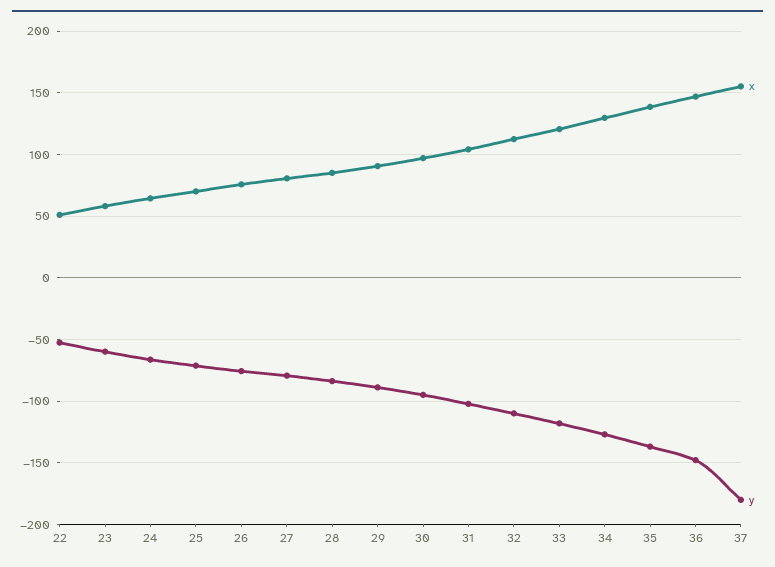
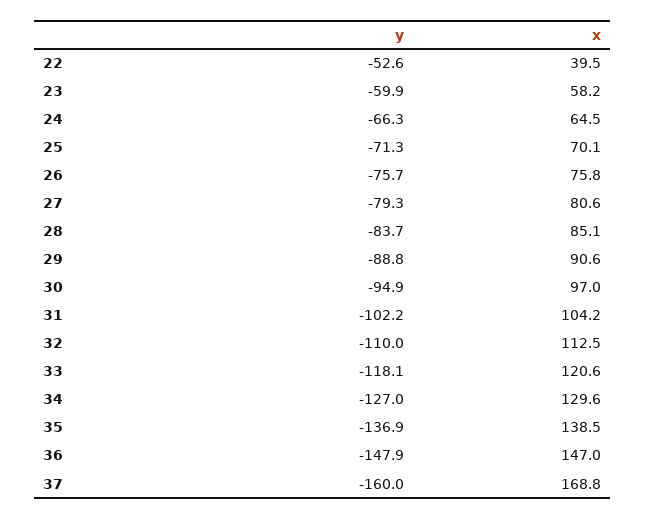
x, 22: 50 -> 39.5
x, 37: 155 -> 168.8
y, 37: -180 -> -160

